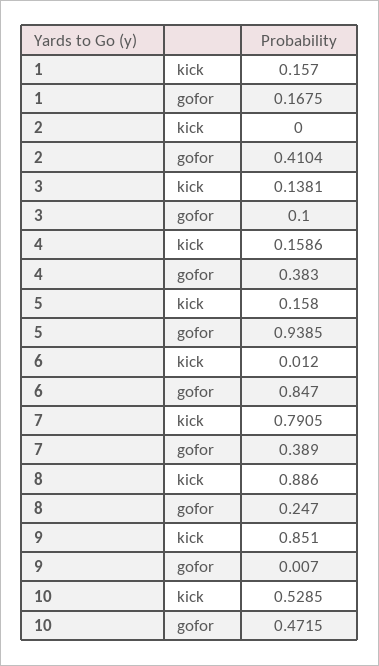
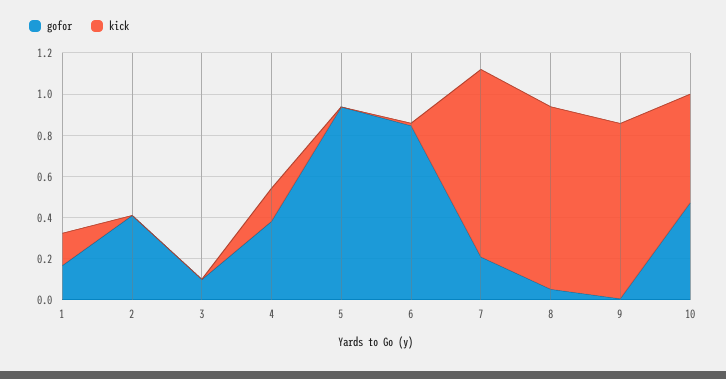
kick, 3: 0.1381 -> 0
kick, 5: 0.158 -> 0
kick, 7: 0.7905 -> 0.9
gofor, 7: 0.389 -> 0.2
gofor, 8: 0.247 -> 0.05

